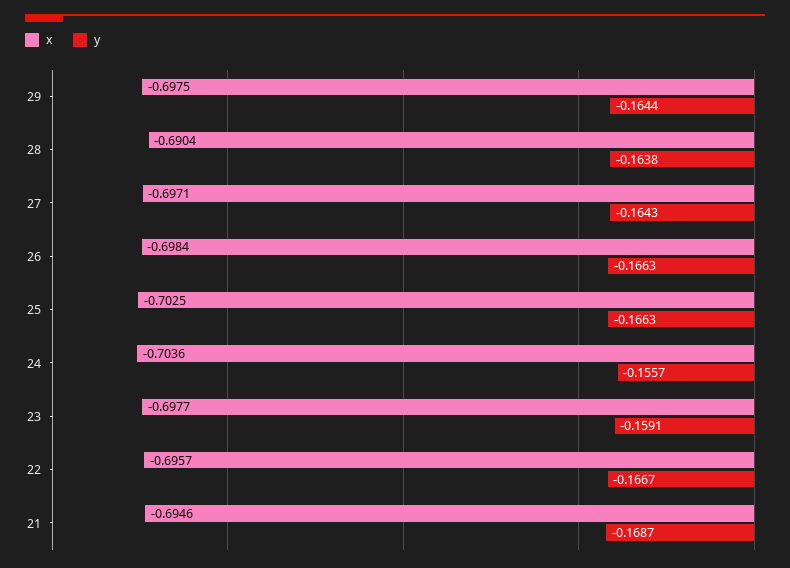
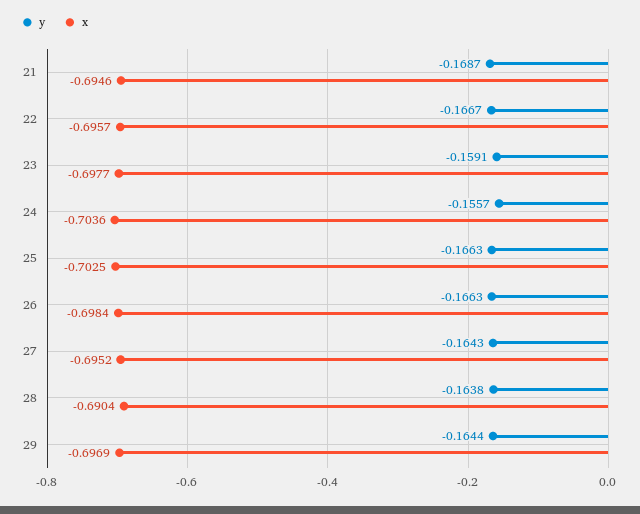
x, 29: -0.6975 -> -0.6969
x, 27: -0.6971 -> -0.6952

